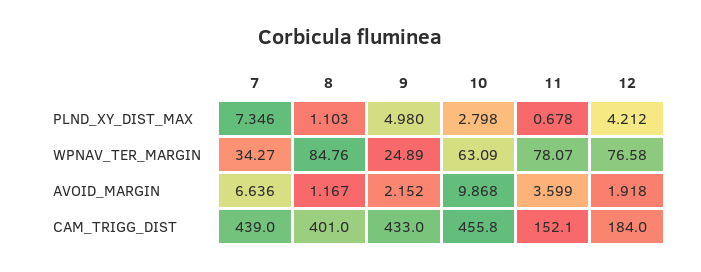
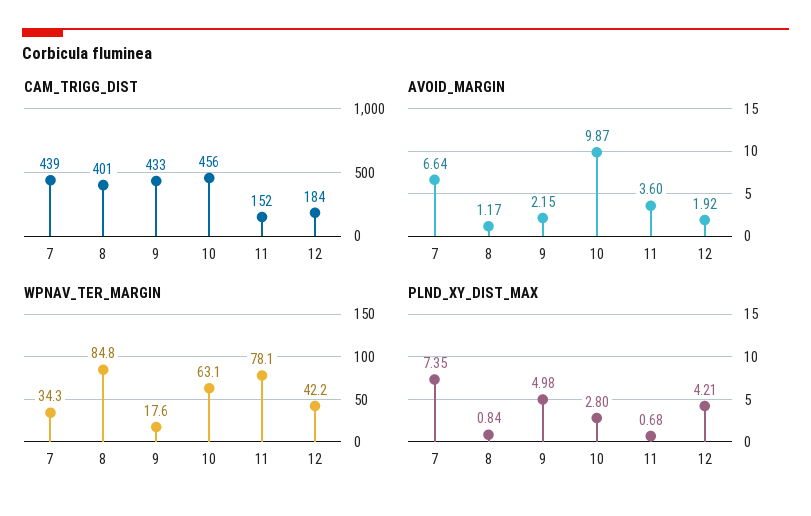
PLND_XY_DIST_MAX, 8: 1.103 -> 0.84
WPNAV_TER_MARGIN, 9: 24.89 -> 17.6
WPNAV_TER_MARGIN, 12: 76.58 -> 42.2

